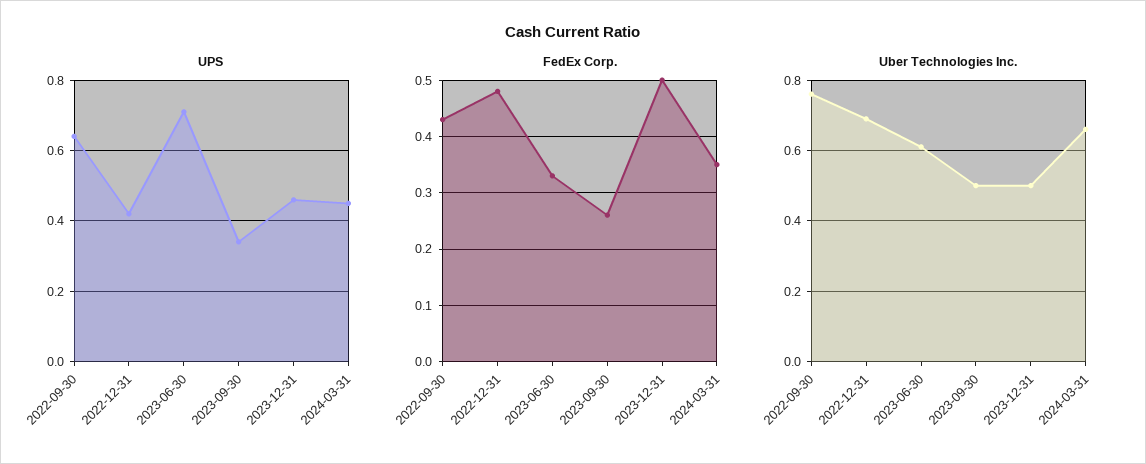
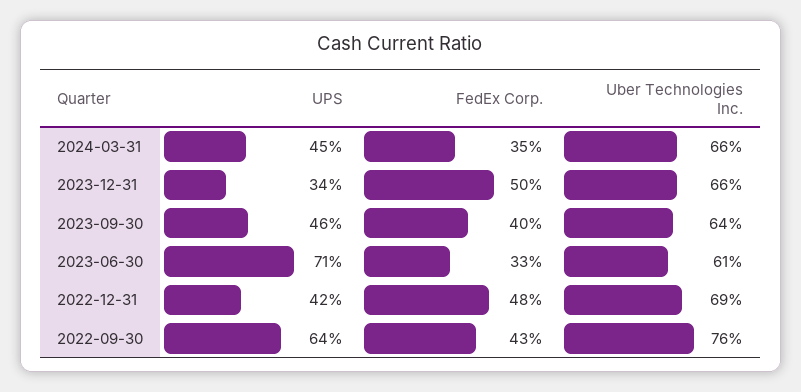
UPS, 2023-09-30: 0.35 -> 0.46
UPS, 2023-12-31: 0.45 -> 0.34
FedEx Corp., 2023-09-30: 0.25 -> 0.4
Uber Technologies Inc., 2023-09-30: 0.5 -> 0.64
Uber Technologies Inc., 2023-12-31: 0.5 -> 0.66

